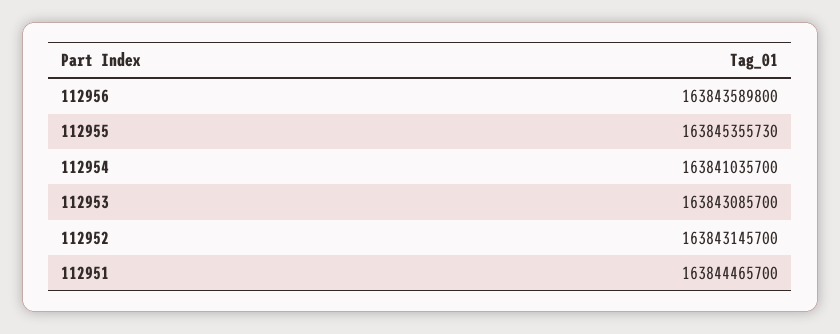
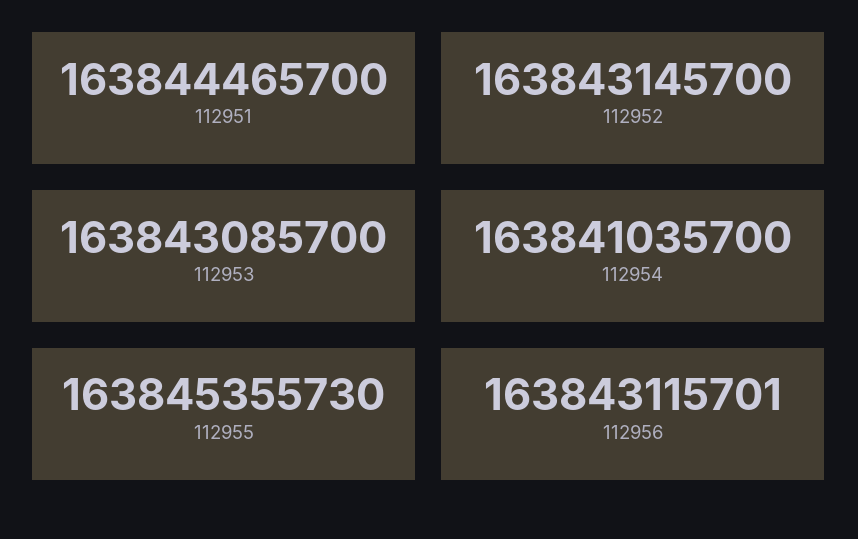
112956: 163843589800 -> 163843115701

